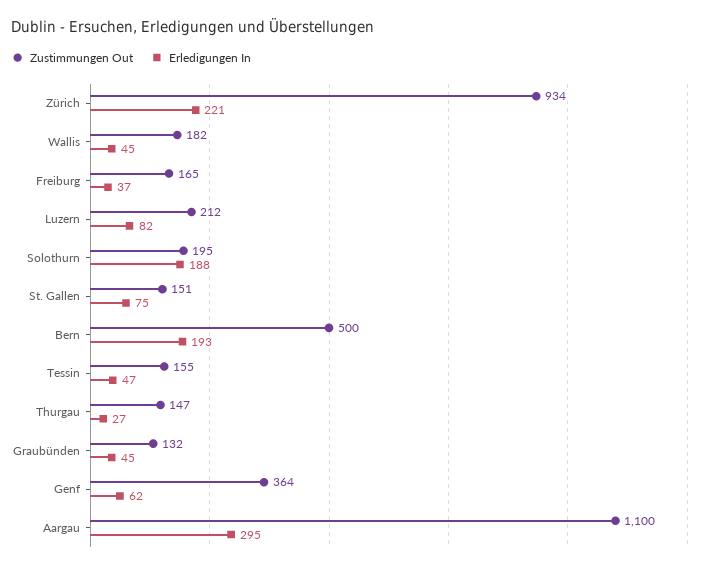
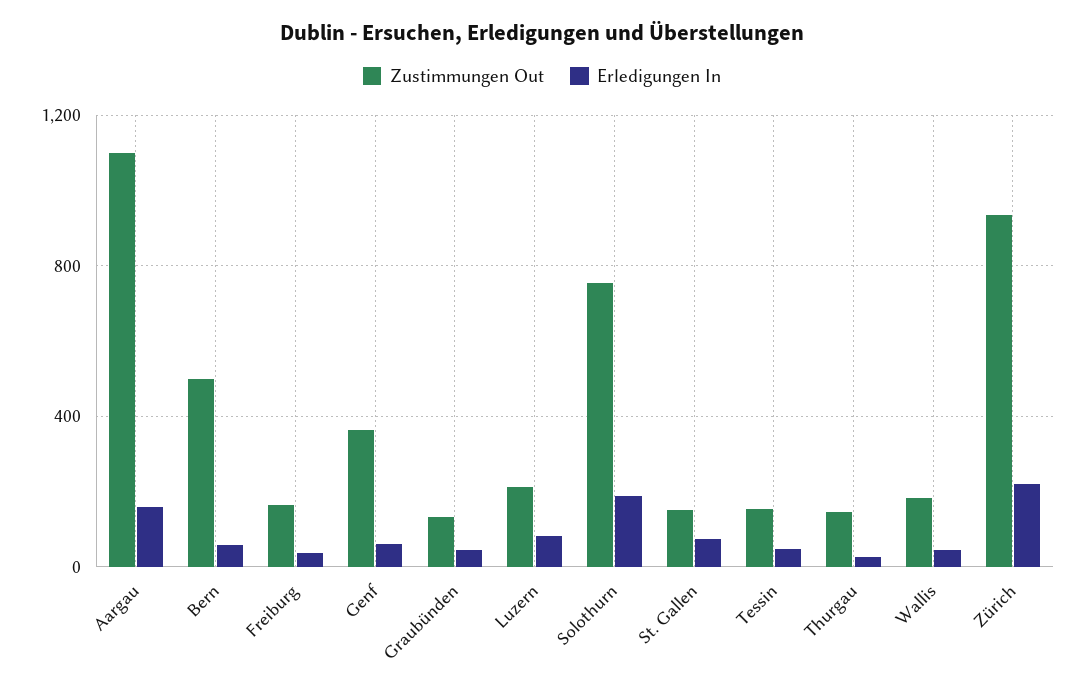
Zustimmungen Out, Solothurn: 195 -> 750
Erledigungen In, Bern: 193 -> 50
Erledigungen In, Aargau: 295 -> 150

